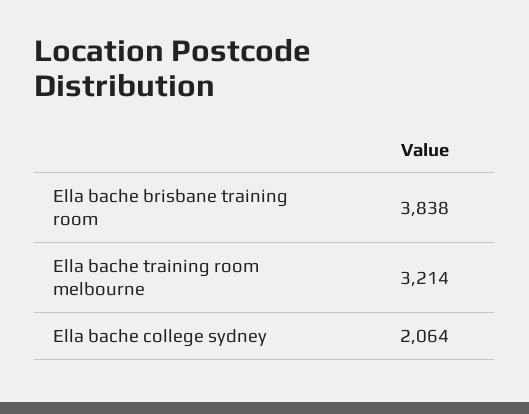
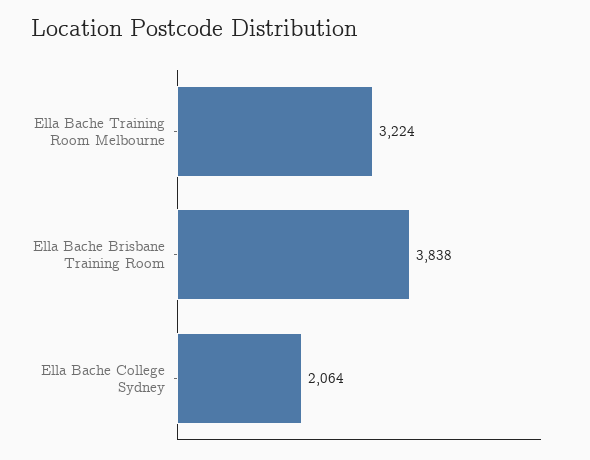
Ella bache training room melbourne: 3214 -> 3224

